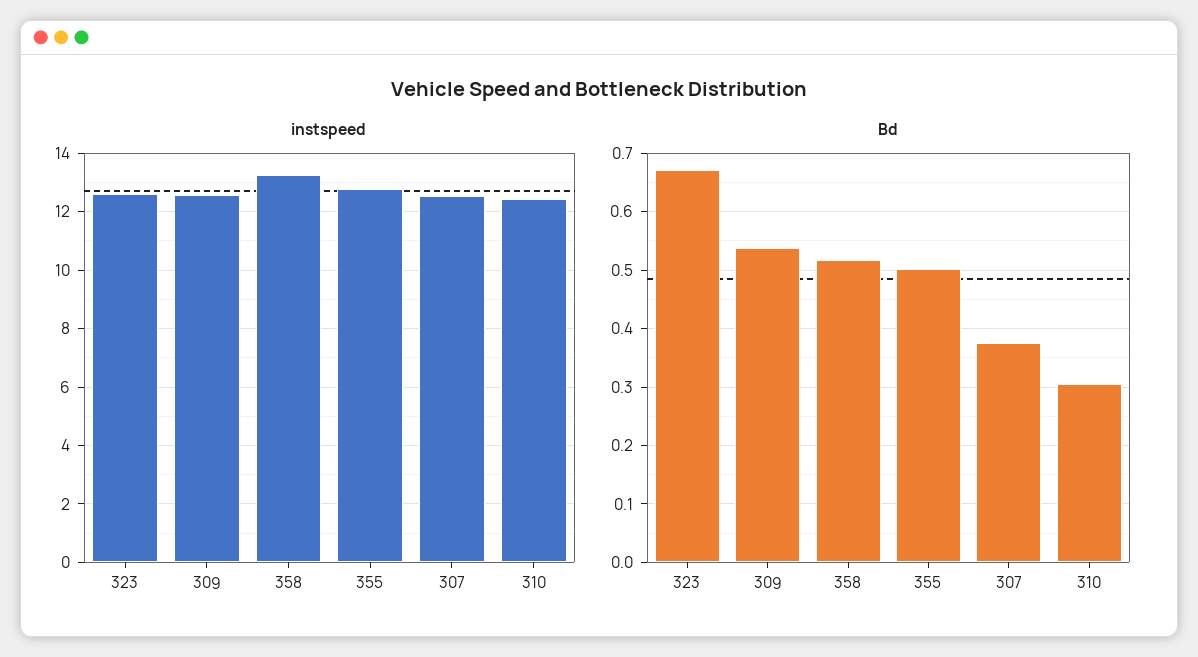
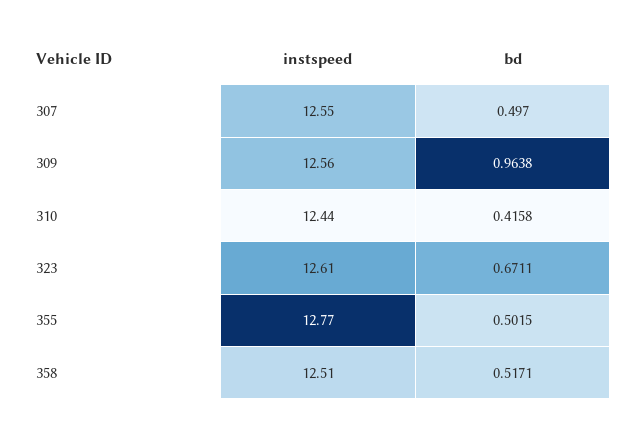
instspeed, 358: 13.25 -> 12.51
Bd, 309: 0.54 -> 0.9638
Bd, 307: 0.38 -> 0.497
Bd, 310: 0.3 -> 0.4158

